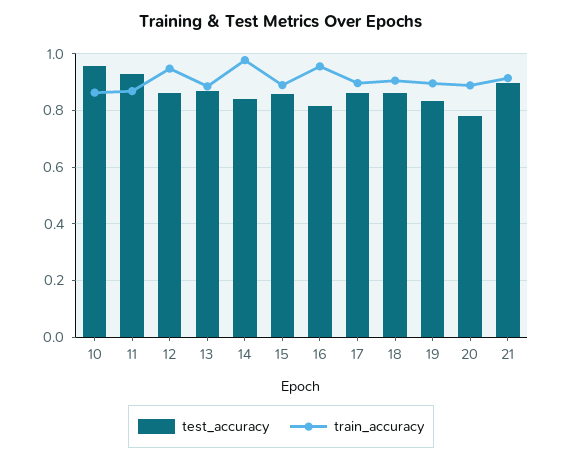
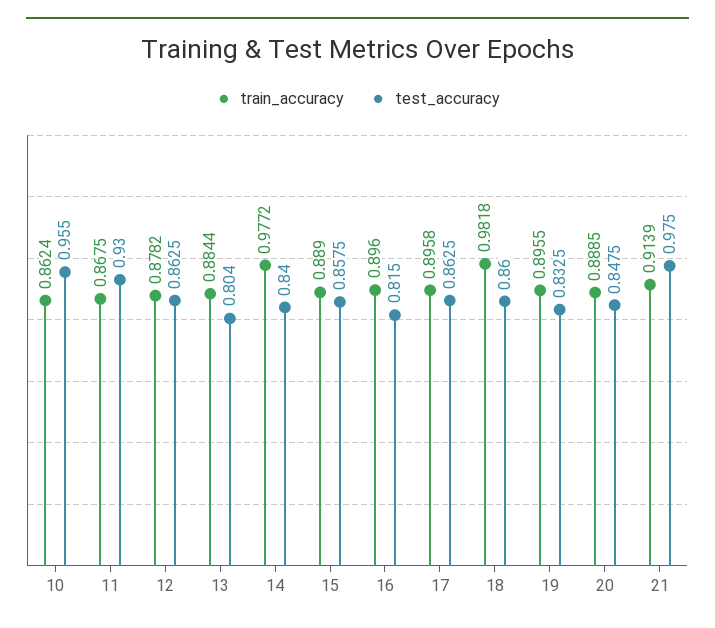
train_accuracy, 12: 0.95 -> 0.8782
test_accuracy, 13: 0.875 -> 0.804
train_accuracy, 16: 0.95 -> 0.896
train_accuracy, 18: 0.9 -> 0.9818
test_accuracy, 20: 0.775 -> 0.8475
test_accuracy, 21: 0.9 -> 0.975

